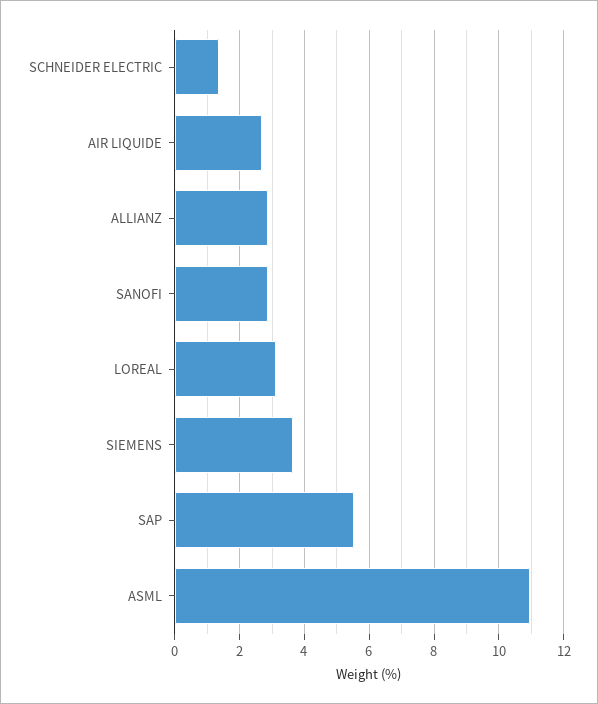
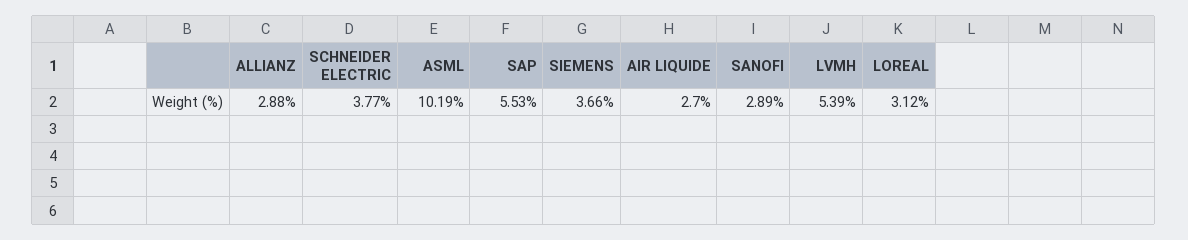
SCHNEIDER ELECTRIC: 1.4 -> 3.77
ASML: 11 -> 10.19
LVMH: none -> 5.39

